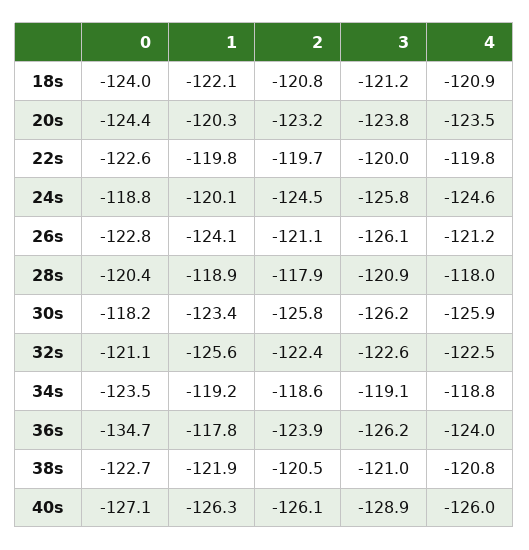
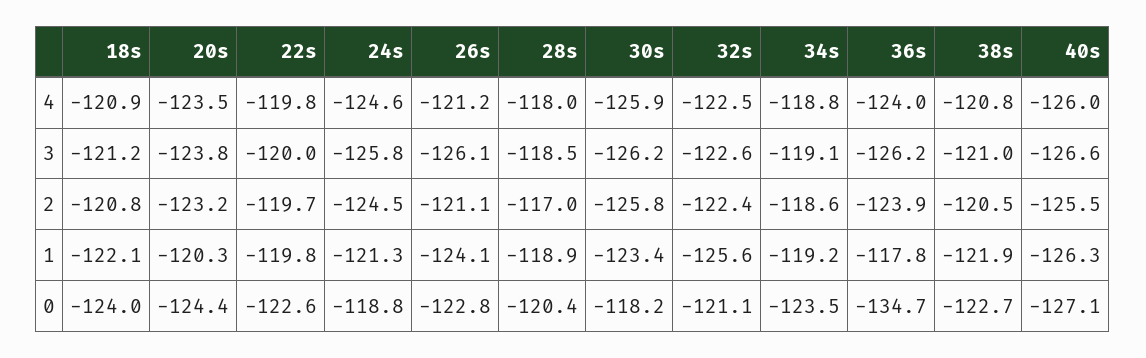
1, 24s: -120.1 -> -121.3
2, 28s: -117.9 -> -117
3, 28s: -120.9 -> -118.5
2, 40s: -126.1 -> -125.5
3, 40s: -128.9 -> -126.6

